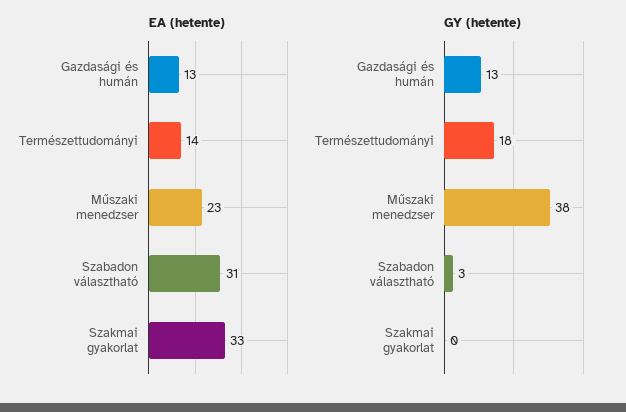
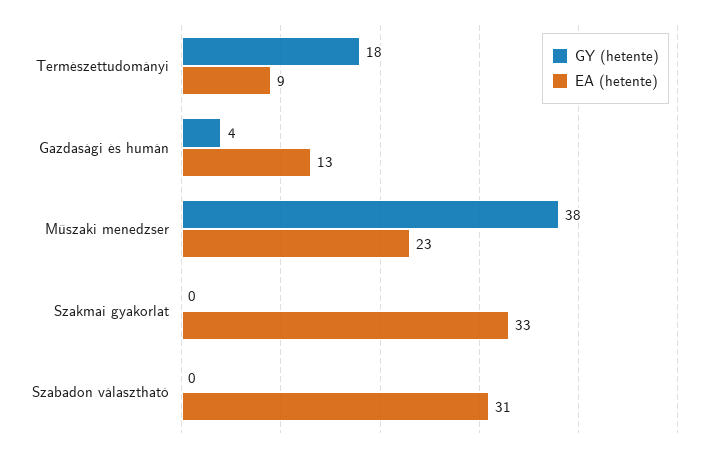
EA (hetente), Természettudományi: 14 -> 9
GY (hetente), Gazdasági és humán: 13 -> 4
GY (hetente), Szabadon választható: 3 -> 0

